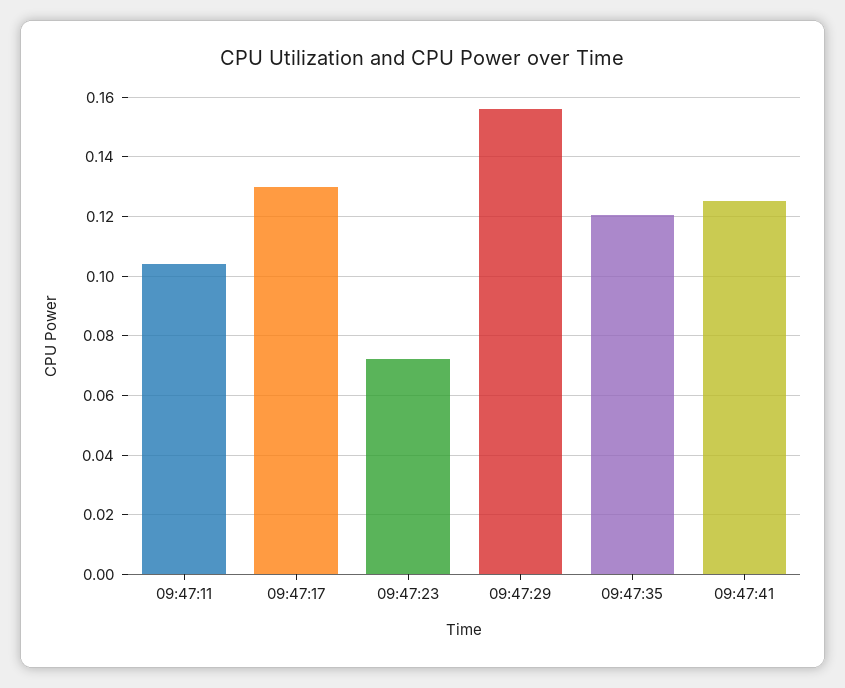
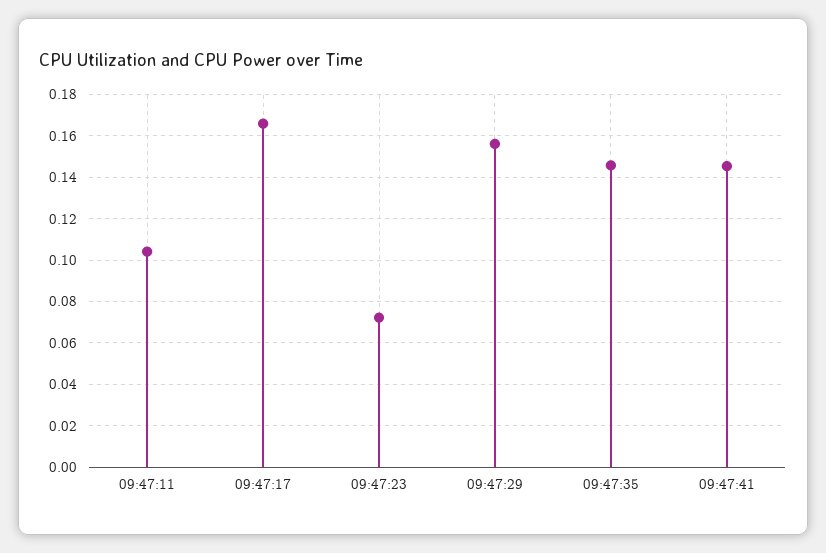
09:47:17: 0.13 -> 0.165
09:47:35: 0.12 -> 0.145
09:47:41: 0.125 -> 0.145

